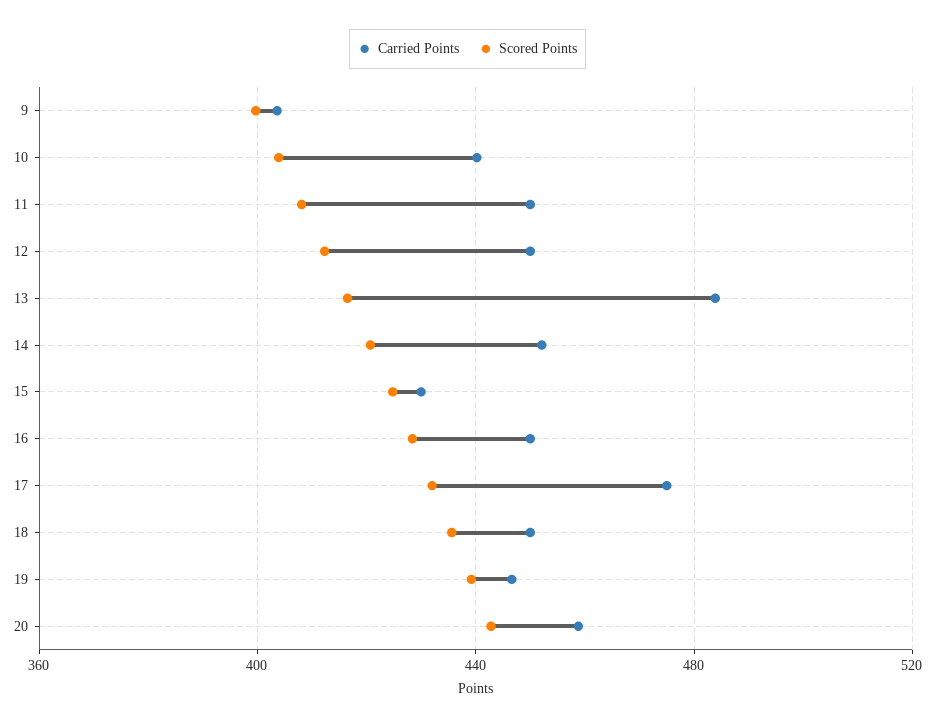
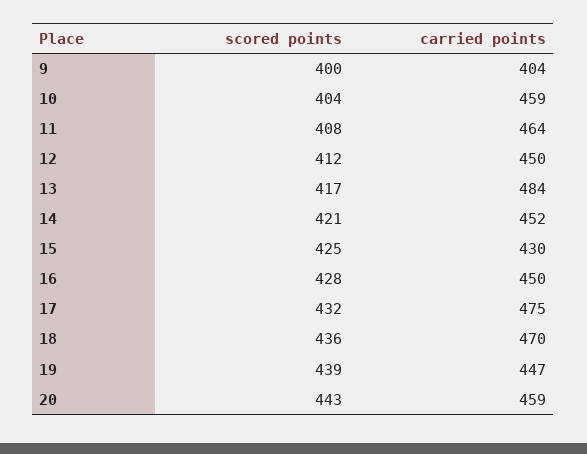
Carried Points, 10: 440 -> 459
Carried Points, 11: 450 -> 464
Carried Points, 18: 450 -> 470

